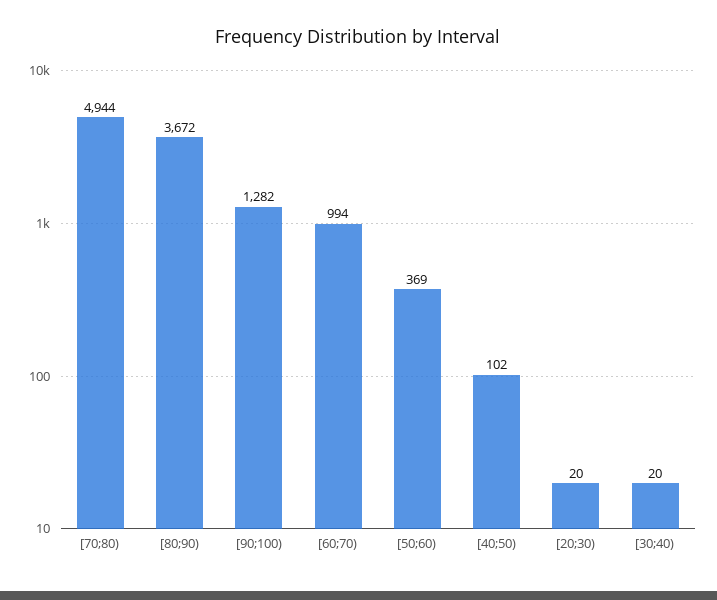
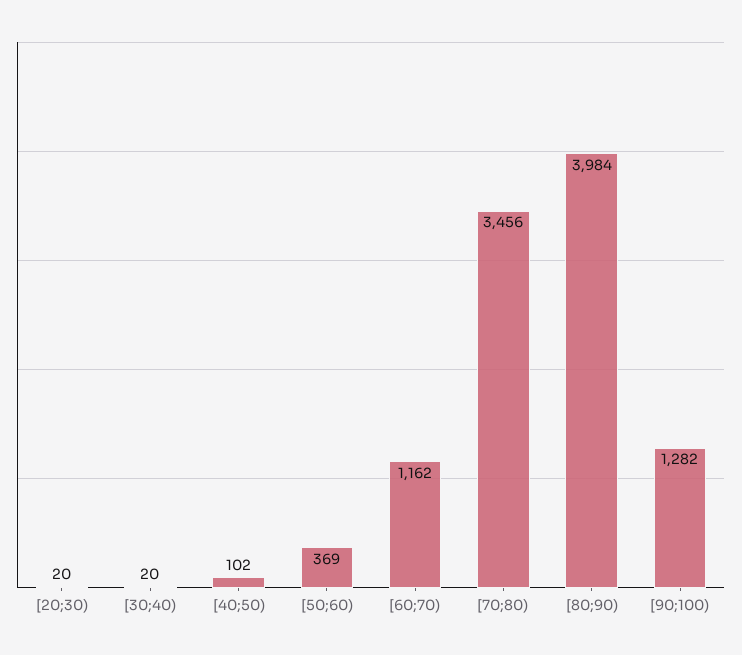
[70;80): 4944 -> 3456
[80;90): 3672 -> 3984
[60;70): 994 -> 1162

